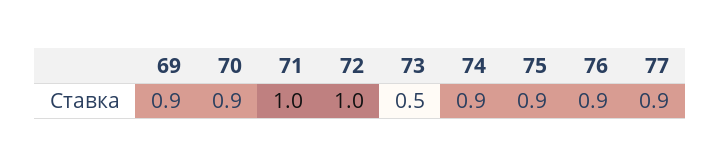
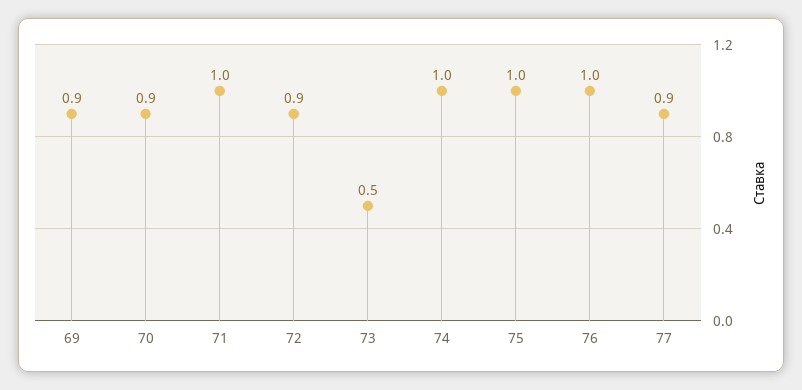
72: 1 -> 0.9
74: 0.9 -> 1
75: 0.9 -> 1
76: 0.9 -> 1

